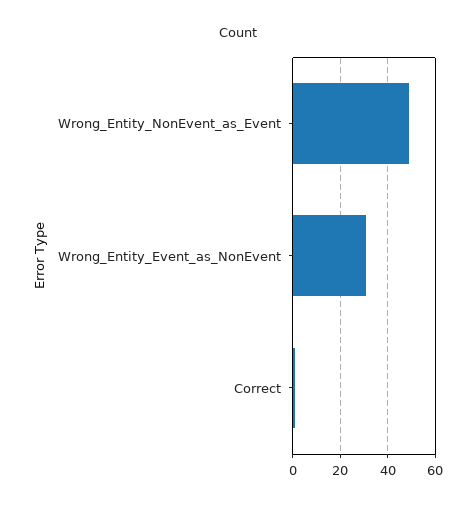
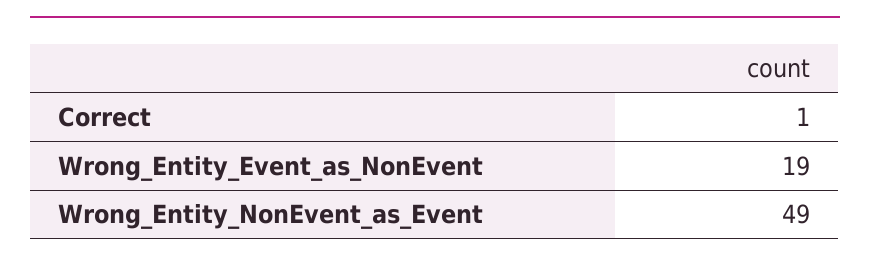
Wrong_Entity_Event_as_NonEvent: 30 -> 19

